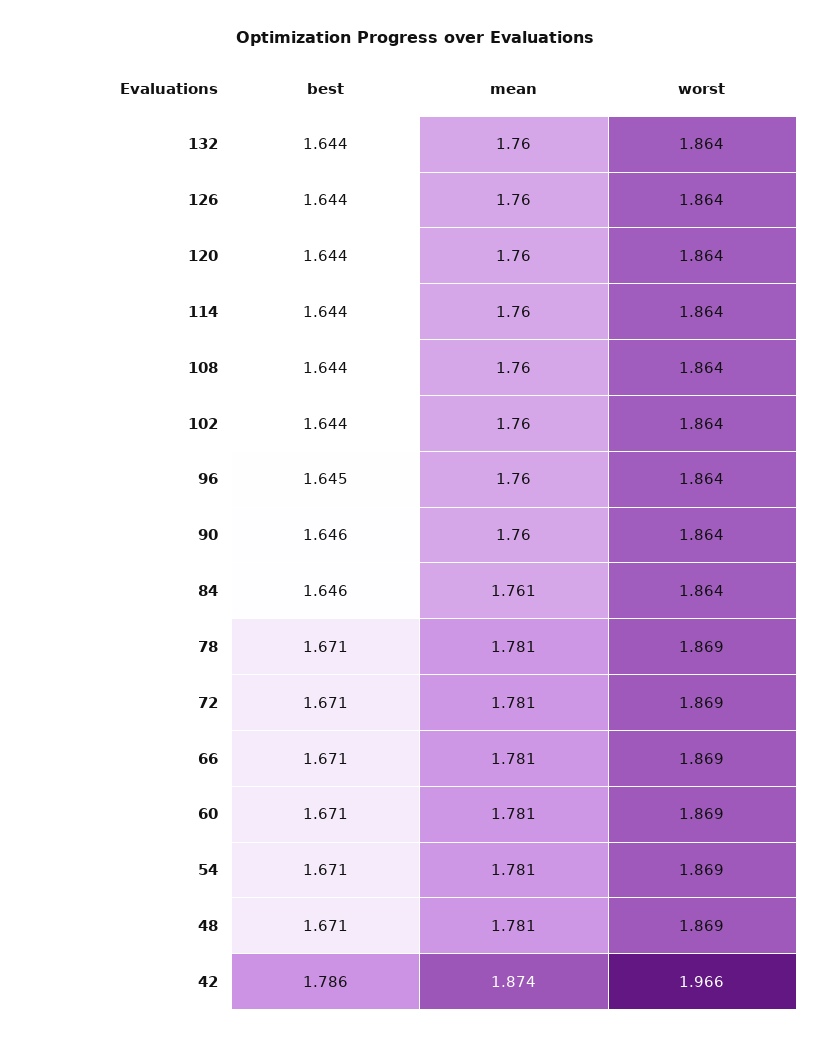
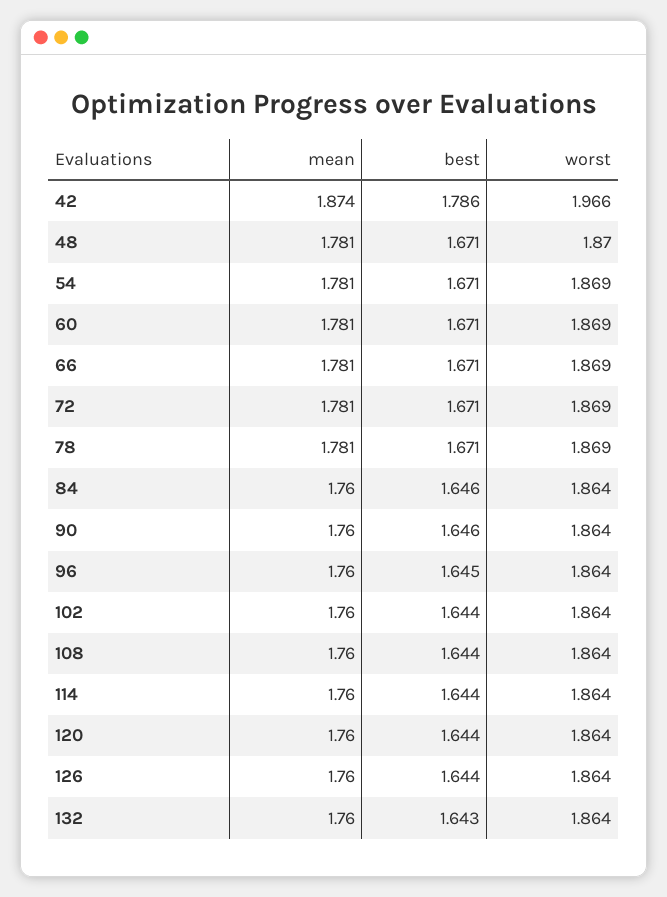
best, 132: 1.644 -> 1.643
mean, 84: 1.761 -> 1.76
worst, 48: 1.869 -> 1.87

